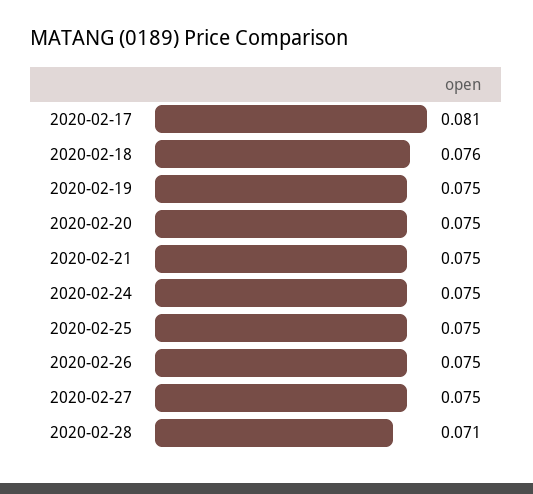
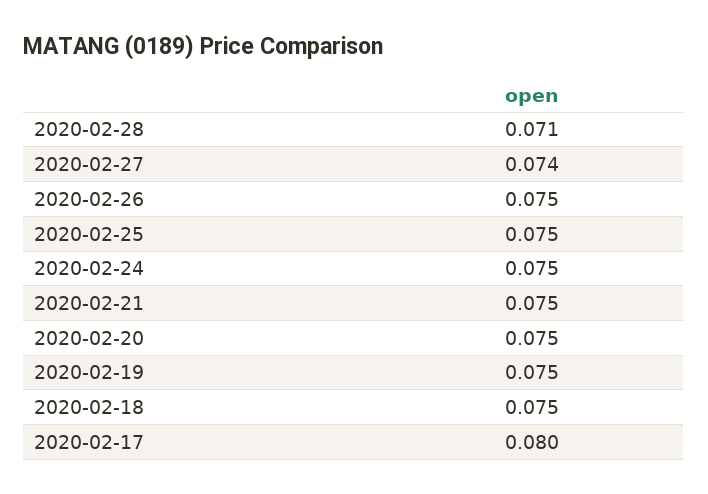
2020-02-17: 0.081 -> 0.08
2020-02-18: 0.076 -> 0.075
2020-02-27: 0.075 -> 0.074

